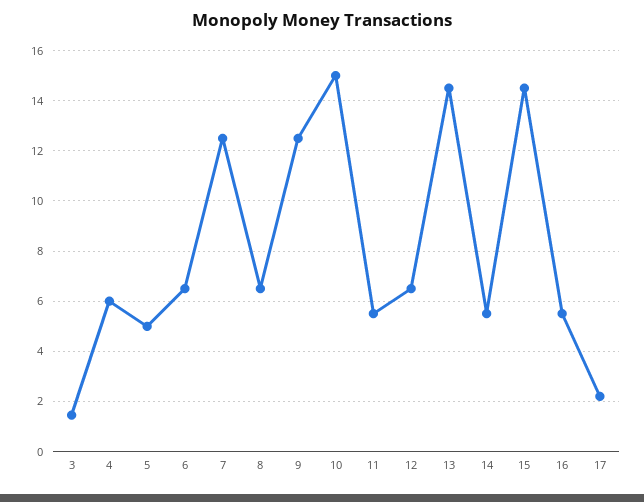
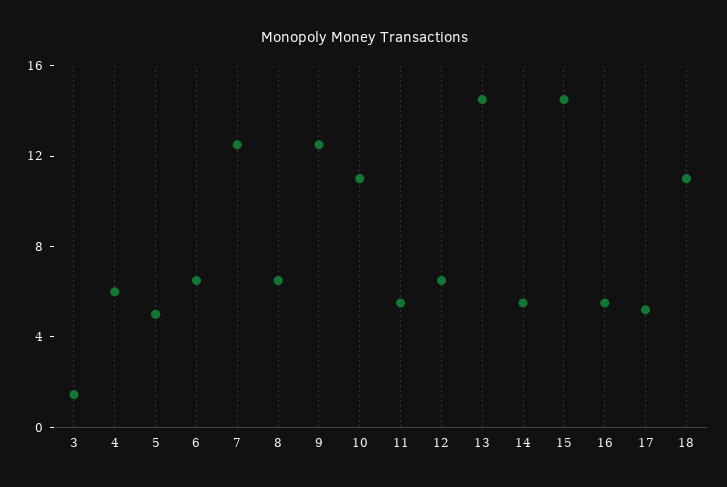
10: 15 -> 11
17: 2.25 -> 5
18: none -> 11

